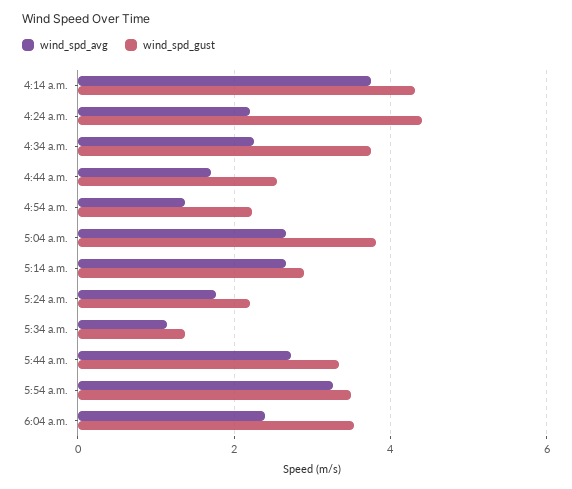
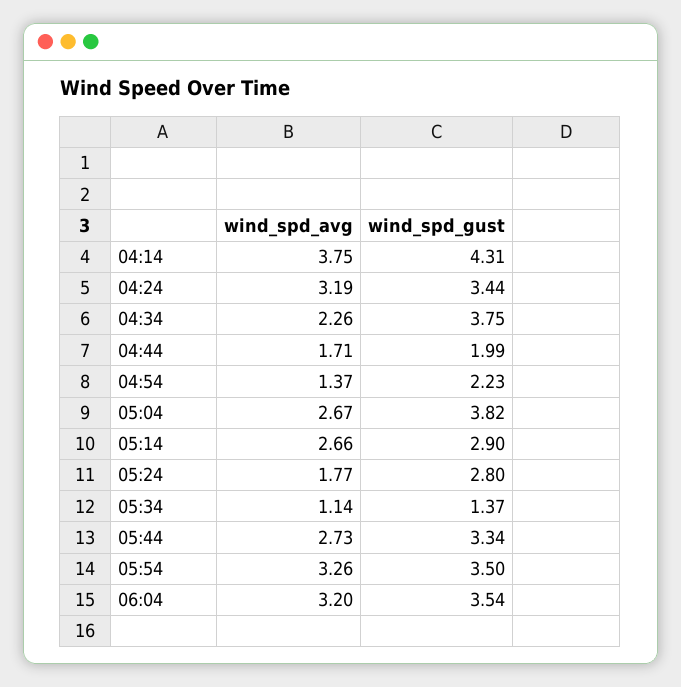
wind_spd_avg, 4:24 a.m.: 2.2 -> 3.19
wind_spd_gust, 4:24 a.m.: 4.4 -> 3.44
wind_spd_gust, 4:44 a.m.: 2.6 -> 1.99
wind_spd_gust, 5:24 a.m.: 2.2 -> 2.8
wind_spd_avg, 6:04 a.m.: 2.4 -> 3.2

